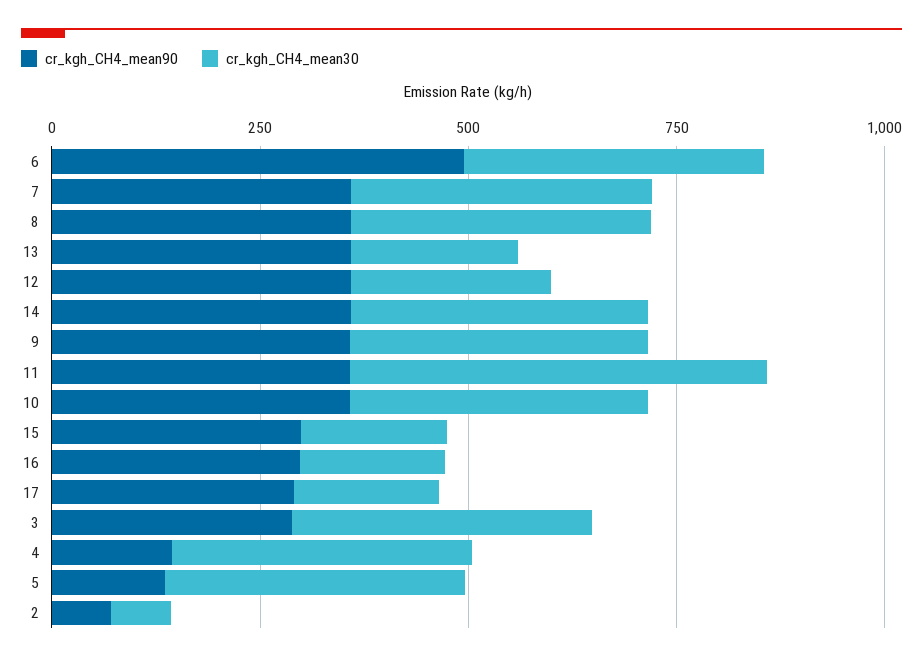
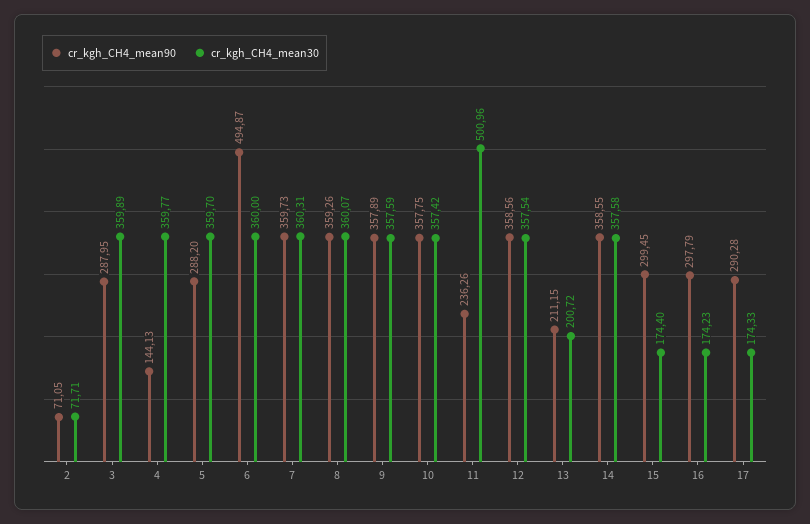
cr_kgh_CH4_mean90, 13: 350 -> 211.15
cr_kgh_CH4_mean30, 12: 250 -> 357.54
cr_kgh_CH4_mean90, 11: 350 -> 236.26
cr_kgh_CH4_mean90, 5: 150 -> 288.2

